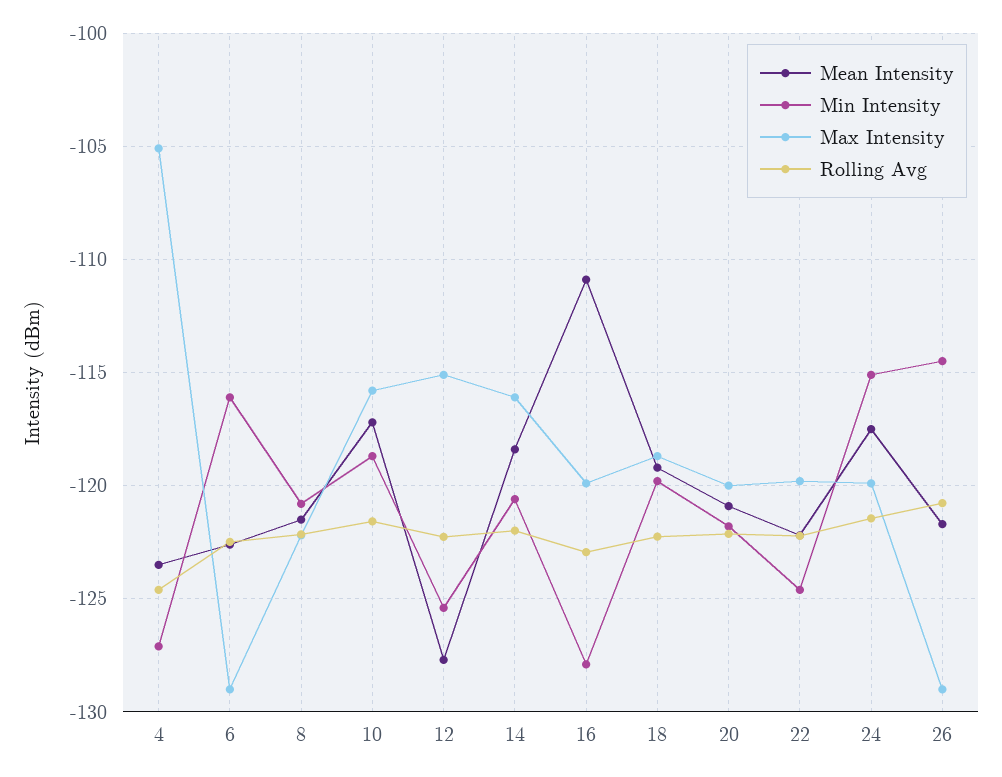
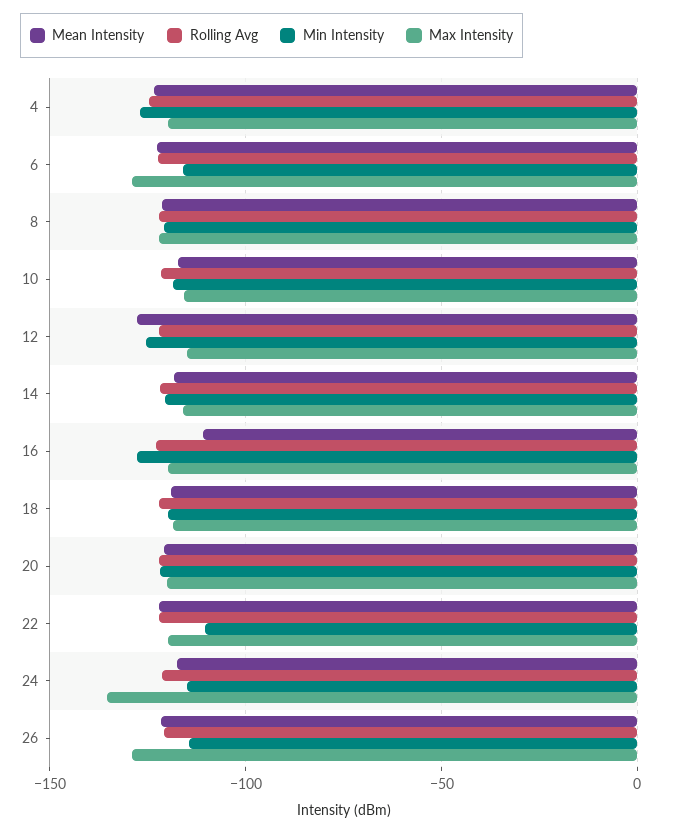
Max Intensity, 4: -105 -> -120
Min Intensity, 22: -124.5 -> -110
Max Intensity, 24: -120 -> -135

